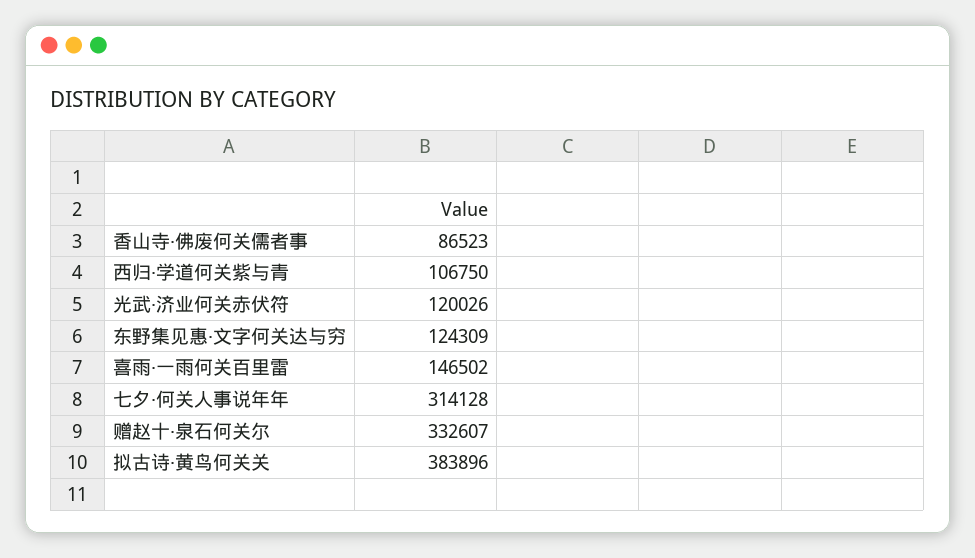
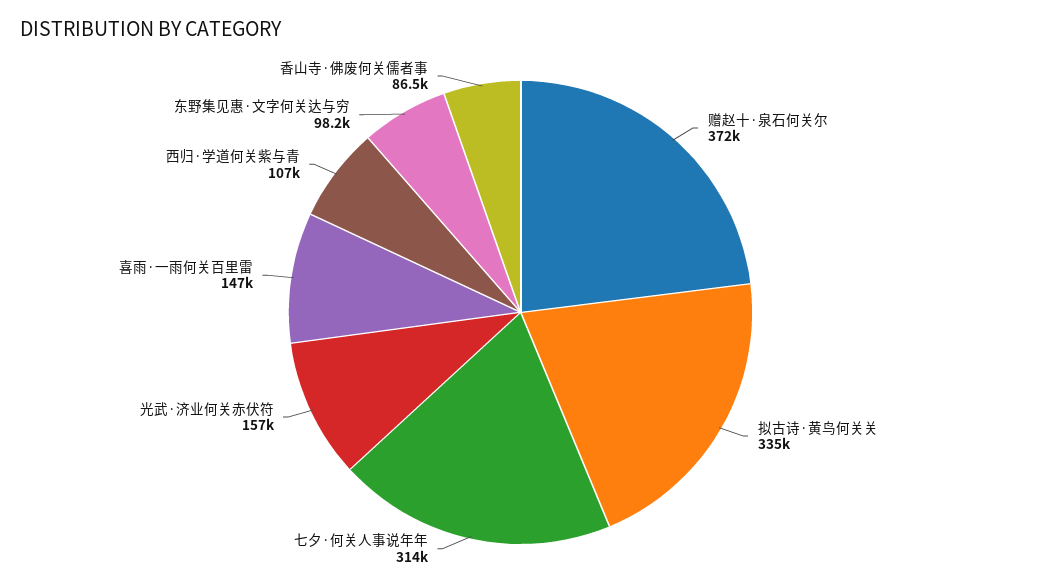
光武·济业何关赤伏符: 120026 -> 157000
东野集见惠·文字何关达与穷: 124309 -> 98200
赠赵十·泉石何关尔: 332607 -> 372000
拟古诗·黄鸟何关关: 383896 -> 335000

